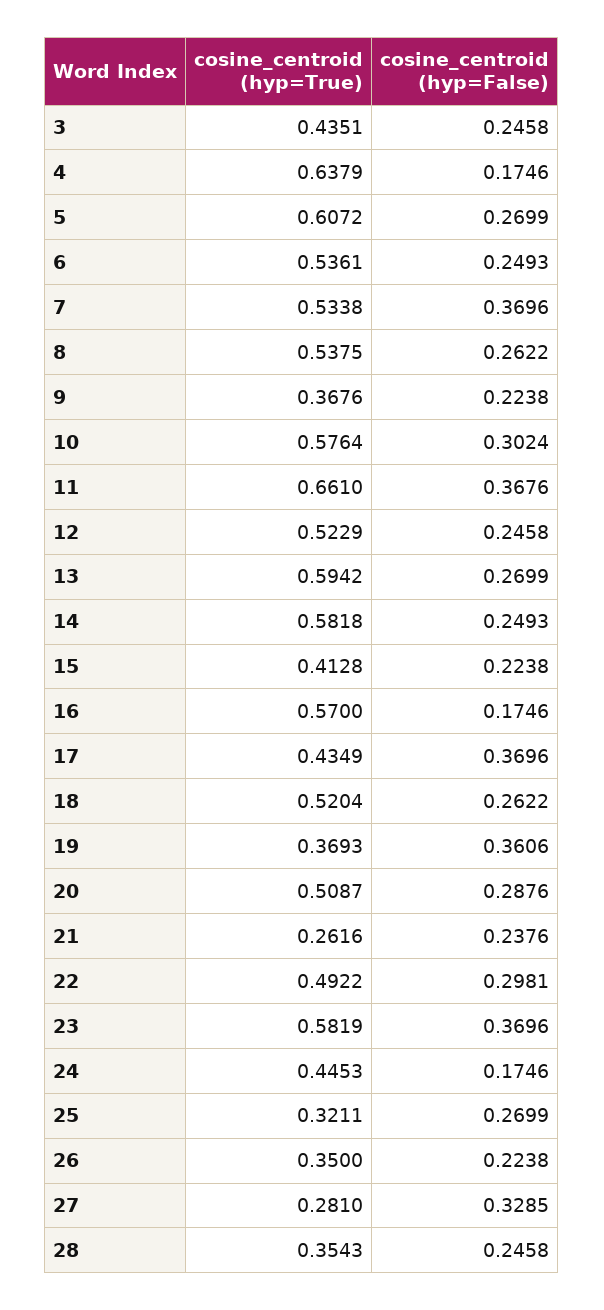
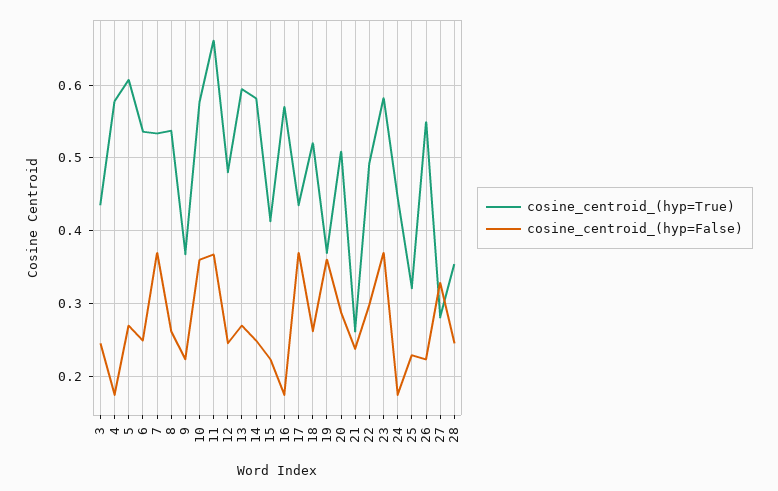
cosine_centroid (hyp=True), 4: 0.6379 -> 0.58
cosine_centroid (hyp=False), 10: 0.3024 -> 0.36
cosine_centroid (hyp=True), 12: 0.5229 -> 0.48
cosine_centroid (hyp=False), 25: 0.2699 -> 0.23
cosine_centroid (hyp=True), 26: 0.35 -> 0.55

